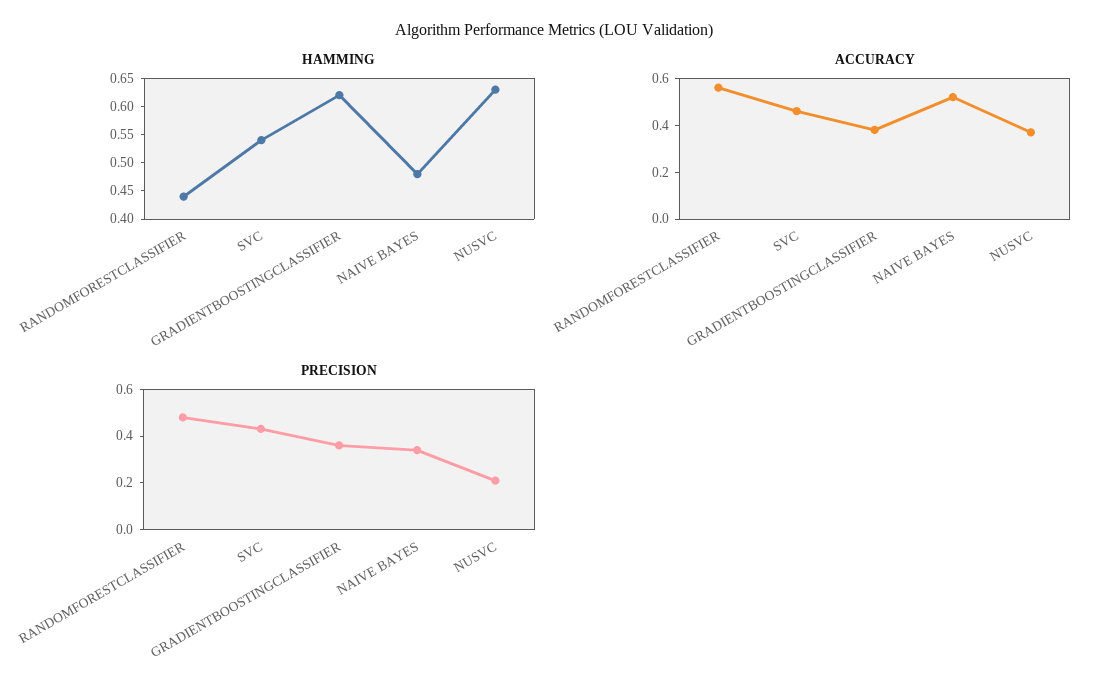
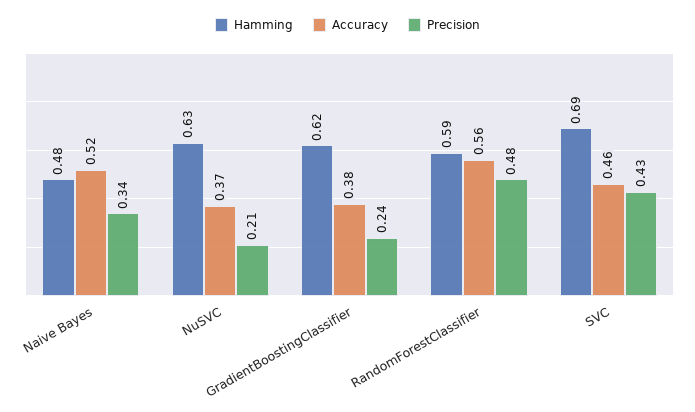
HAMMING, RANDOMFORESTCLASSIFIER: 0.45 -> 0.59
HAMMING, SVC: 0.55 -> 0.69
PRECISION, GRADIENTBOOSTINGCLASSIFIER: 0.35 -> 0.24

